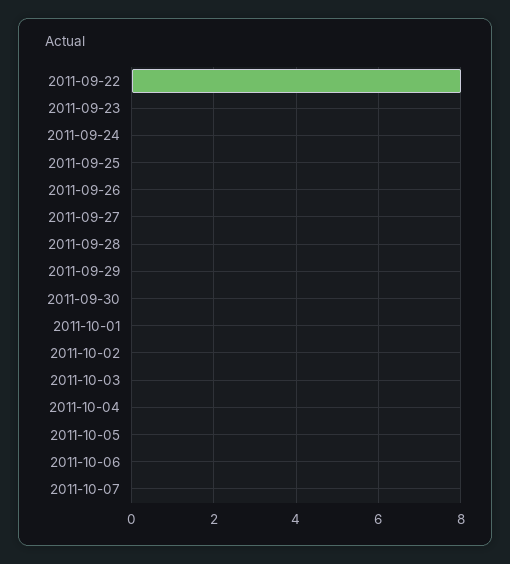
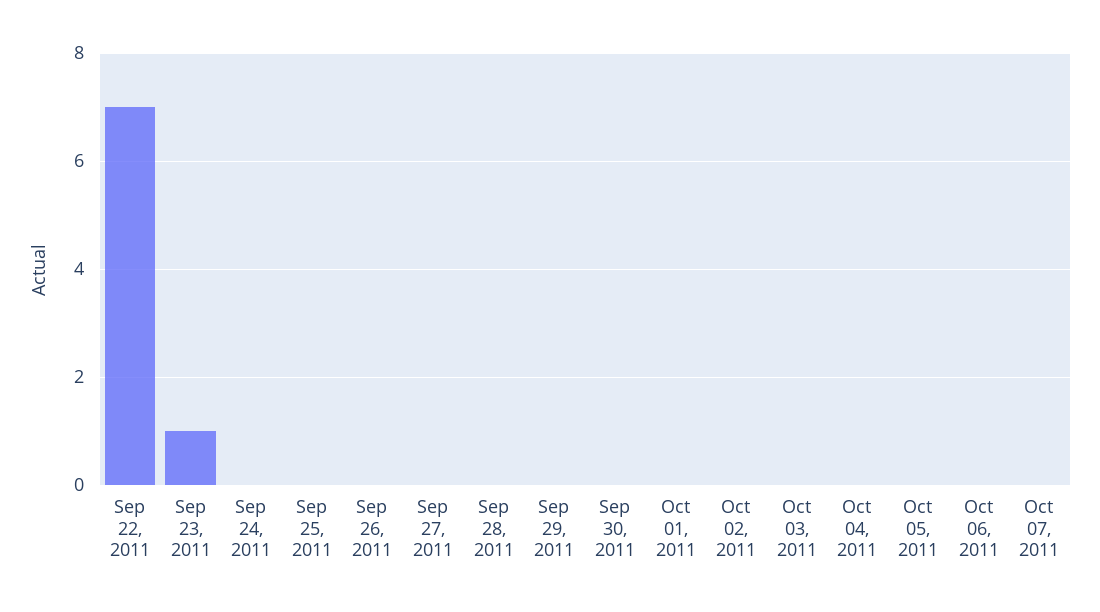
2011-09-22: 8 -> 7
2011-09-23: 0 -> 1

